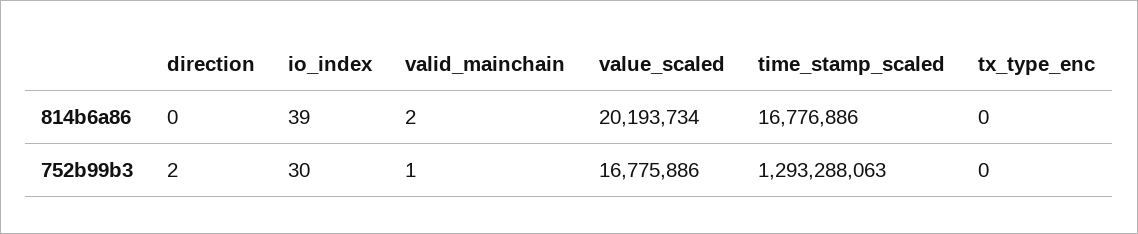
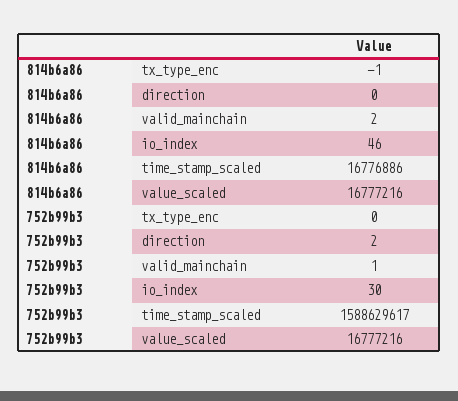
io_index, 814b6a86: 39 -> 46
value_scaled, 814b6a86: 20193734 -> 16777216
tx_type_enc, 814b6a86: 0 -> -1
value_scaled, 752b99b3: 16775886 -> 16777216
time_stamp_scaled, 752b99b3: 1293288063 -> 1588629617

